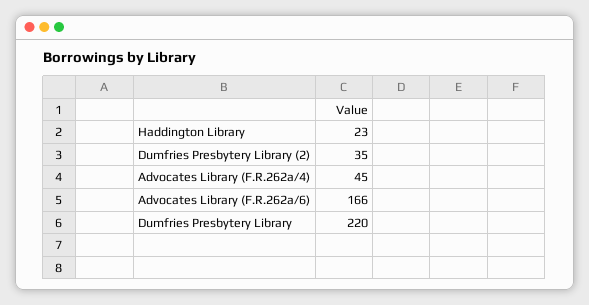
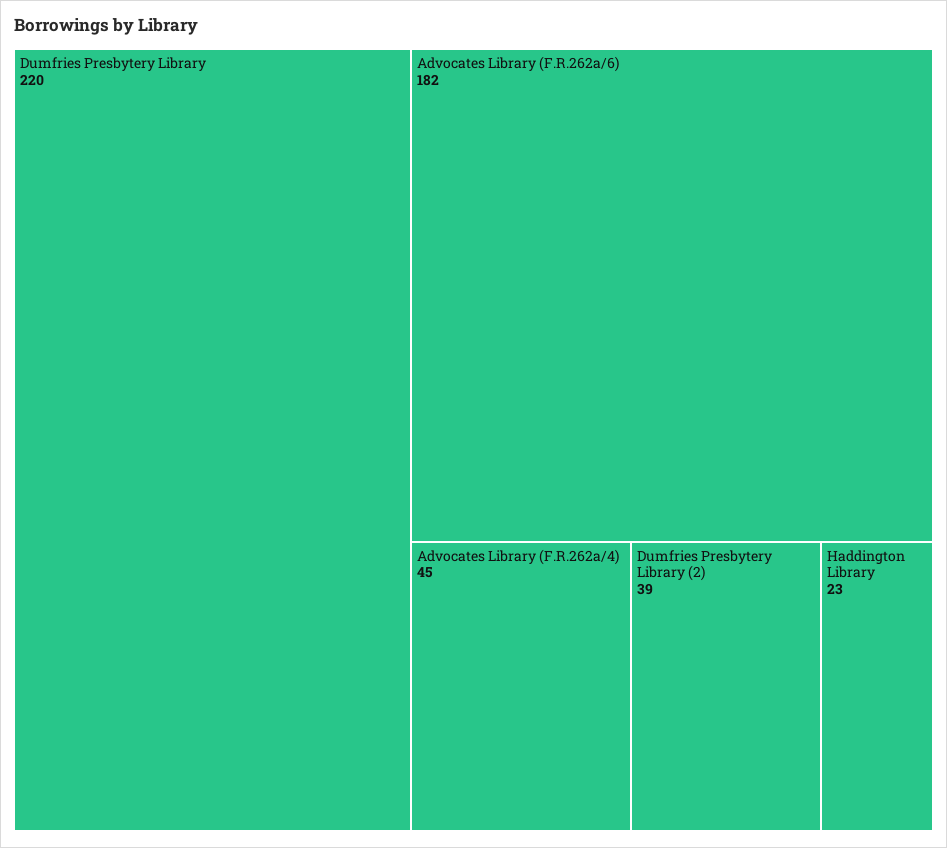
Dumfries Presbytery Library (2): 35 -> 39
Advocates Library (F.R.262a/6): 166 -> 182

